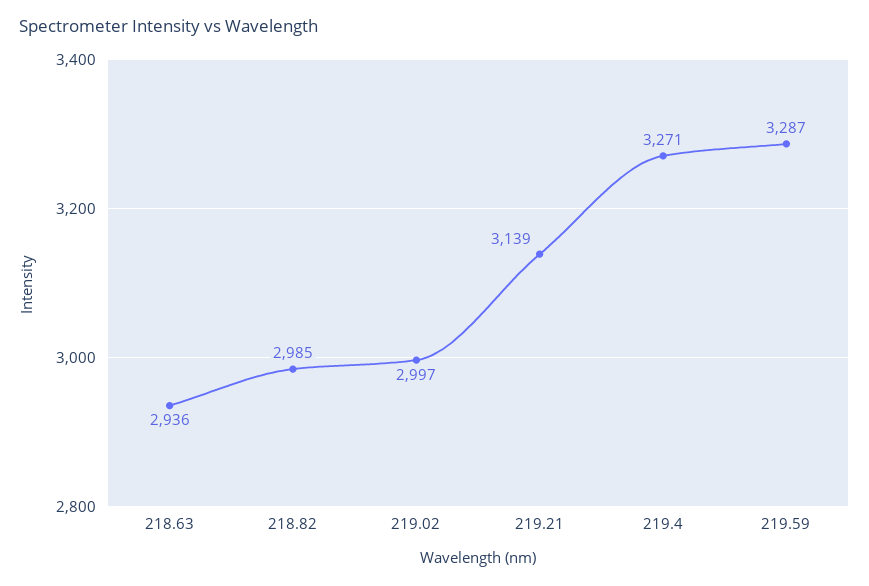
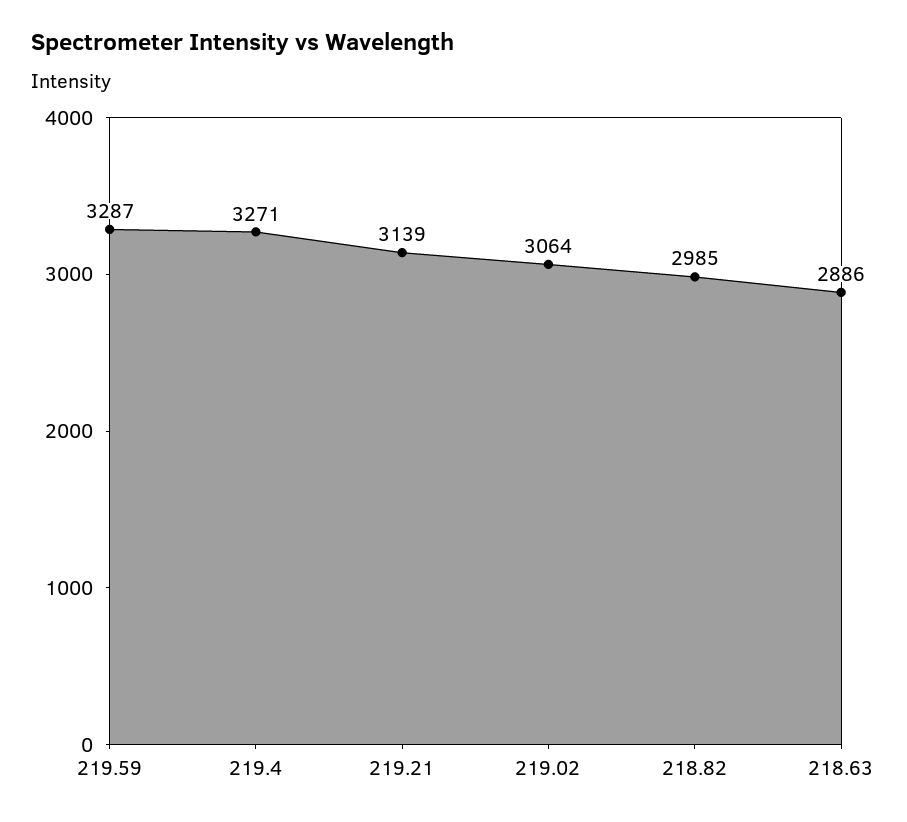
218.63: 2936 -> 2886
219.02: 2997 -> 3064

